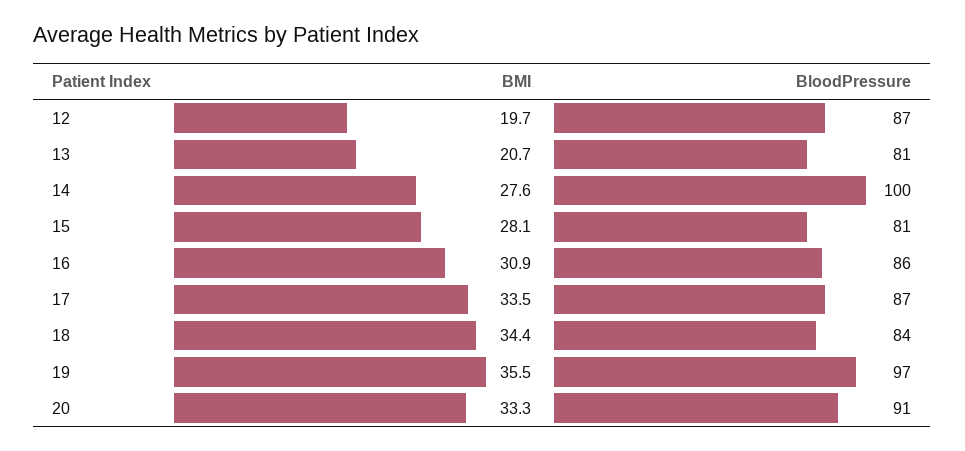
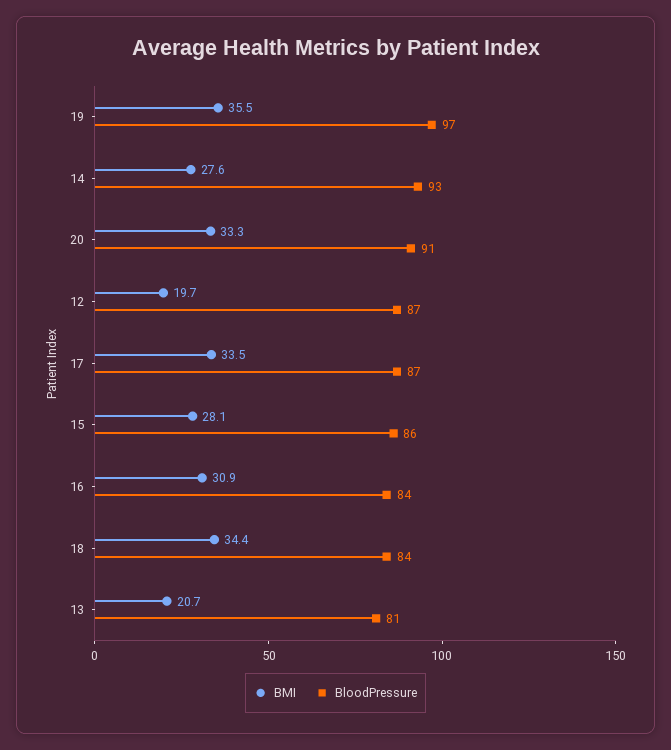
BloodPressure, 14: 100 -> 93
BloodPressure, 15: 81 -> 86
BloodPressure, 16: 86 -> 84

